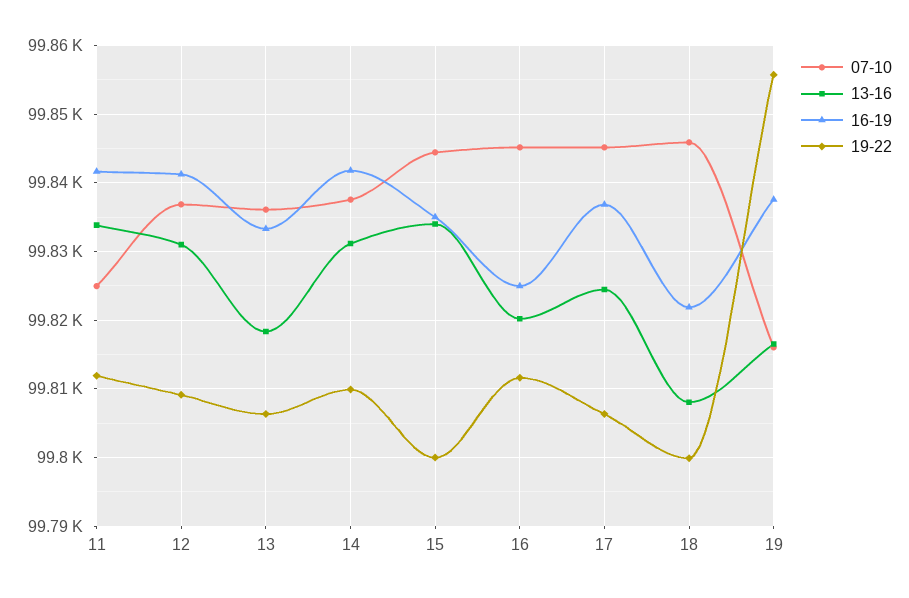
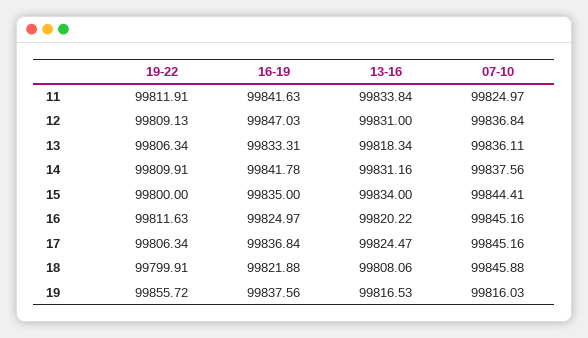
16-19, 12: 99841 -> 99847.03

